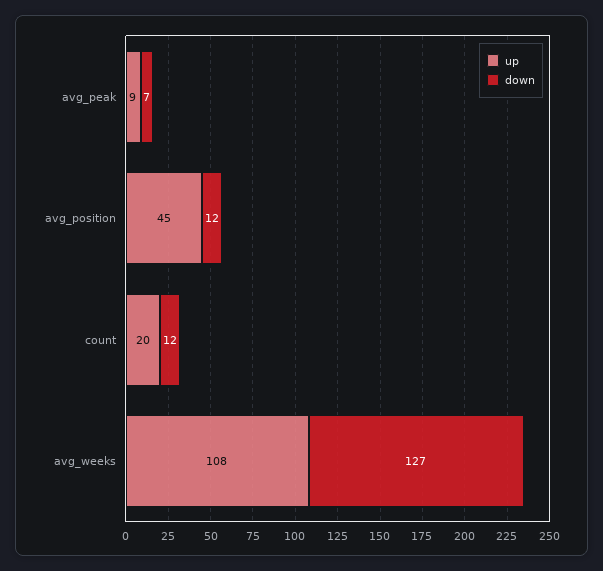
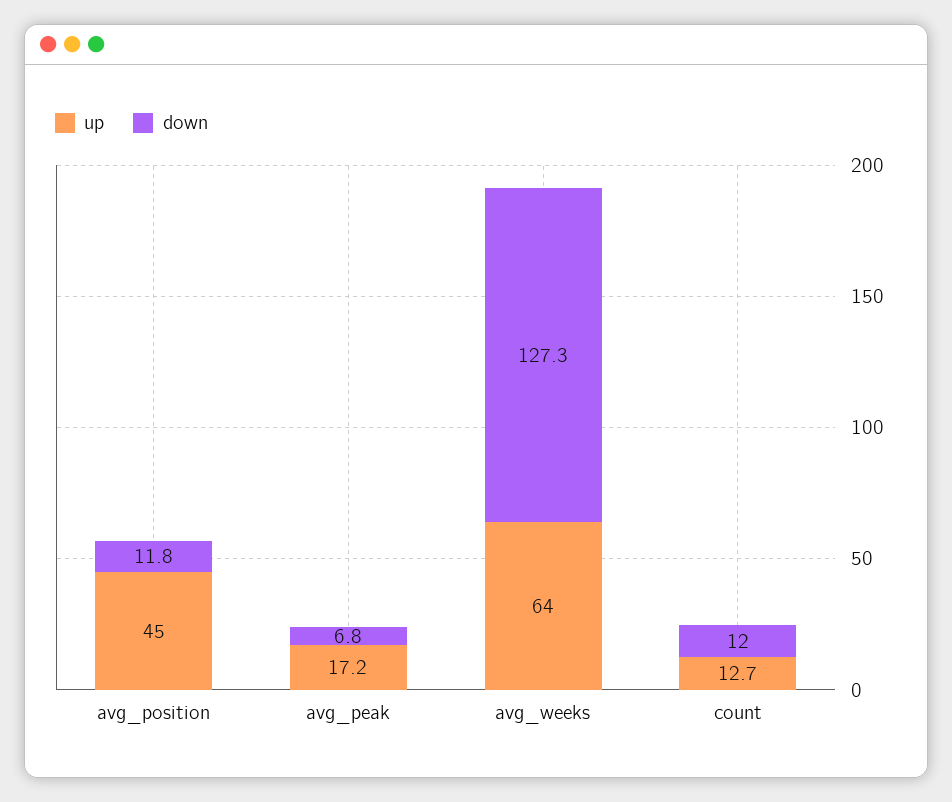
up, avg_peak: 9 -> 17.2
up, count: 20 -> 12.7
up, avg_weeks: 108 -> 64

